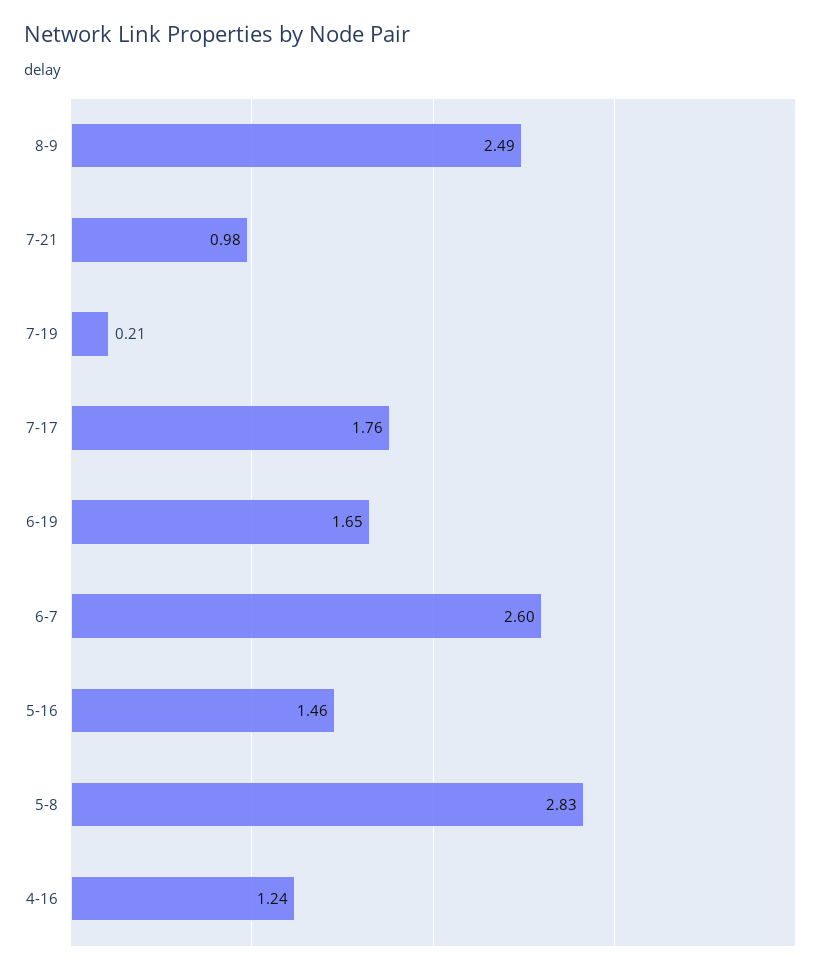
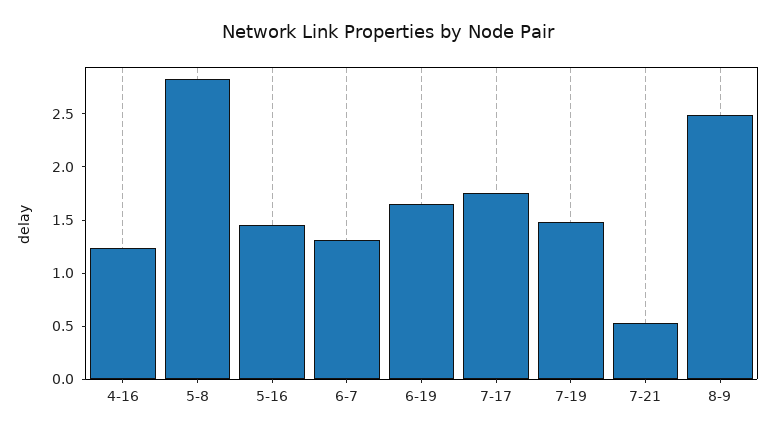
7-21: 0.98 -> 0.5
7-19: 0.21 -> 1.5
6-7: 2.6 -> 1.3

